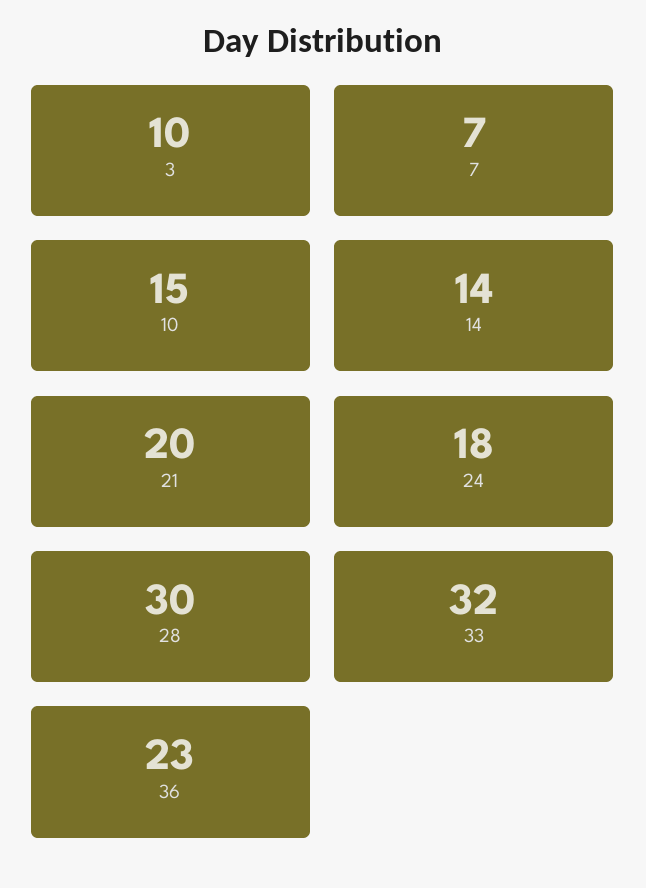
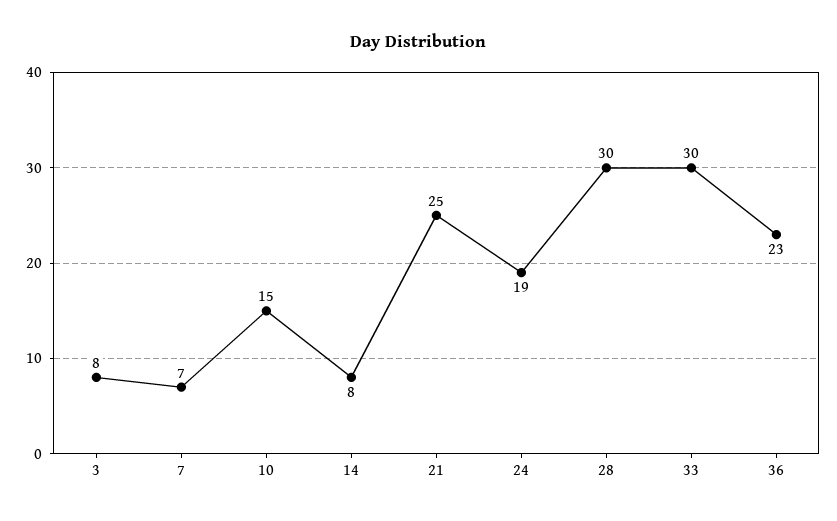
3: 10 -> 8
14: 14 -> 8
21: 20 -> 25
24: 18 -> 19
33: 32 -> 30

